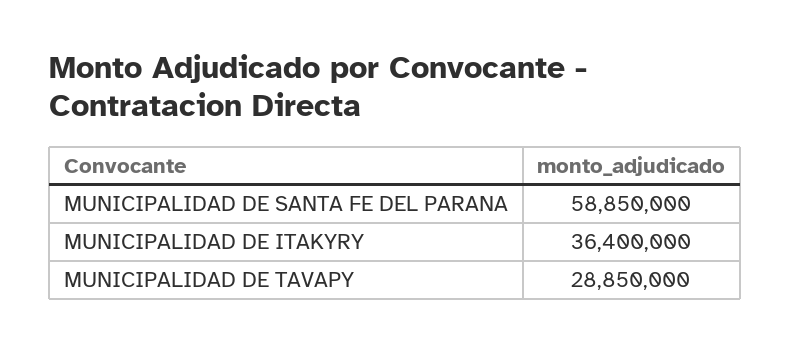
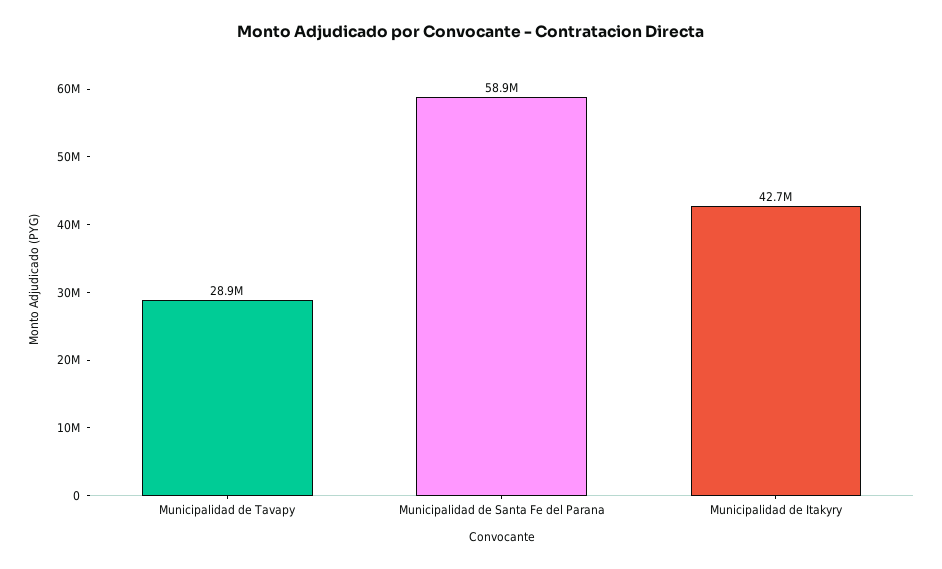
MUNICIPALIDAD DE ITAKYRY: 36400000 -> 42700000

